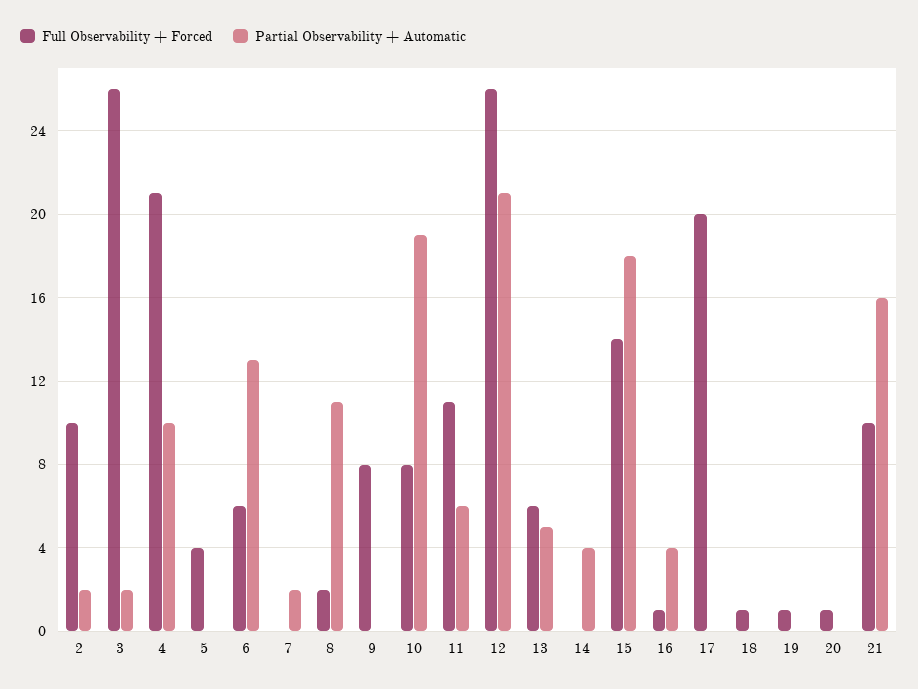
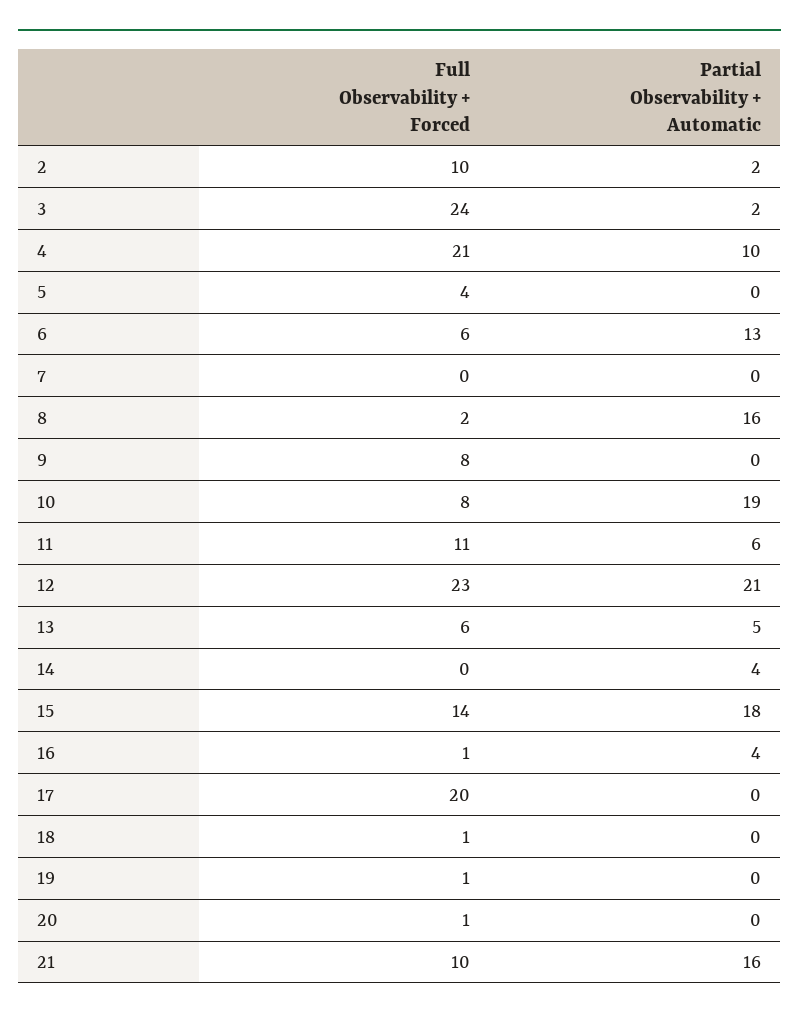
Full Observability + Forced, 3: 26 -> 24
Partial Observability + Automatic, 7: 2 -> 0
Partial Observability + Automatic, 8: 11 -> 16
Full Observability + Forced, 12: 26 -> 23

